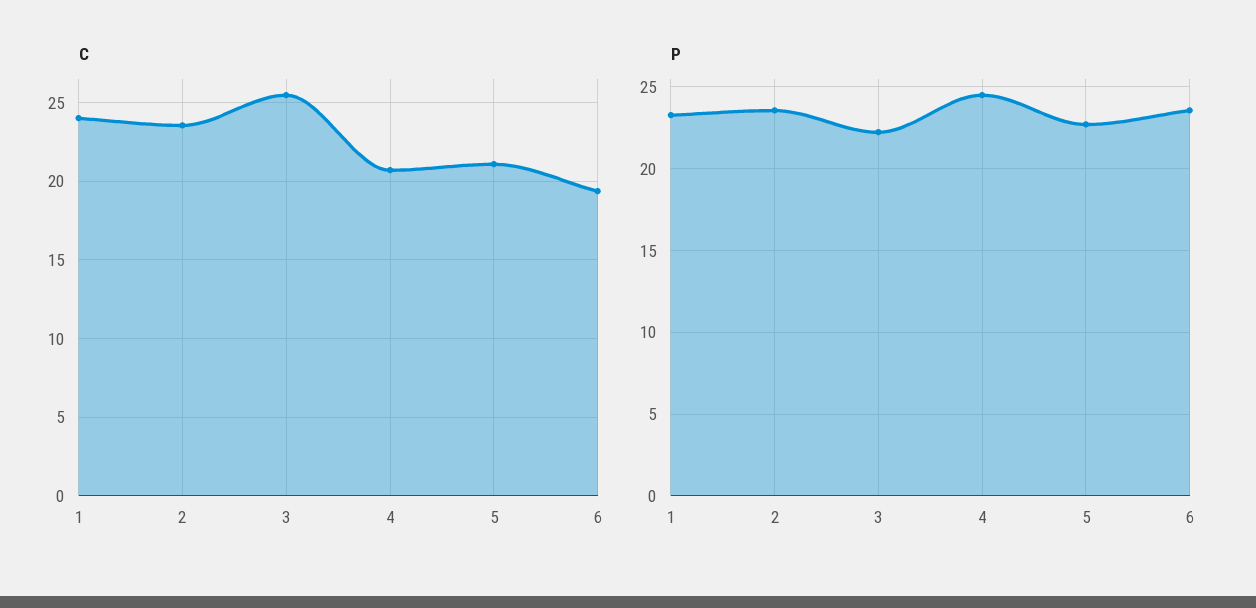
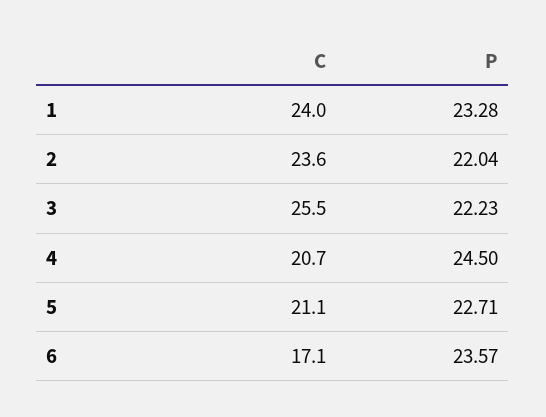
C, 6: 19.5 -> 17.1
P, 2: 23.5 -> 22.04

